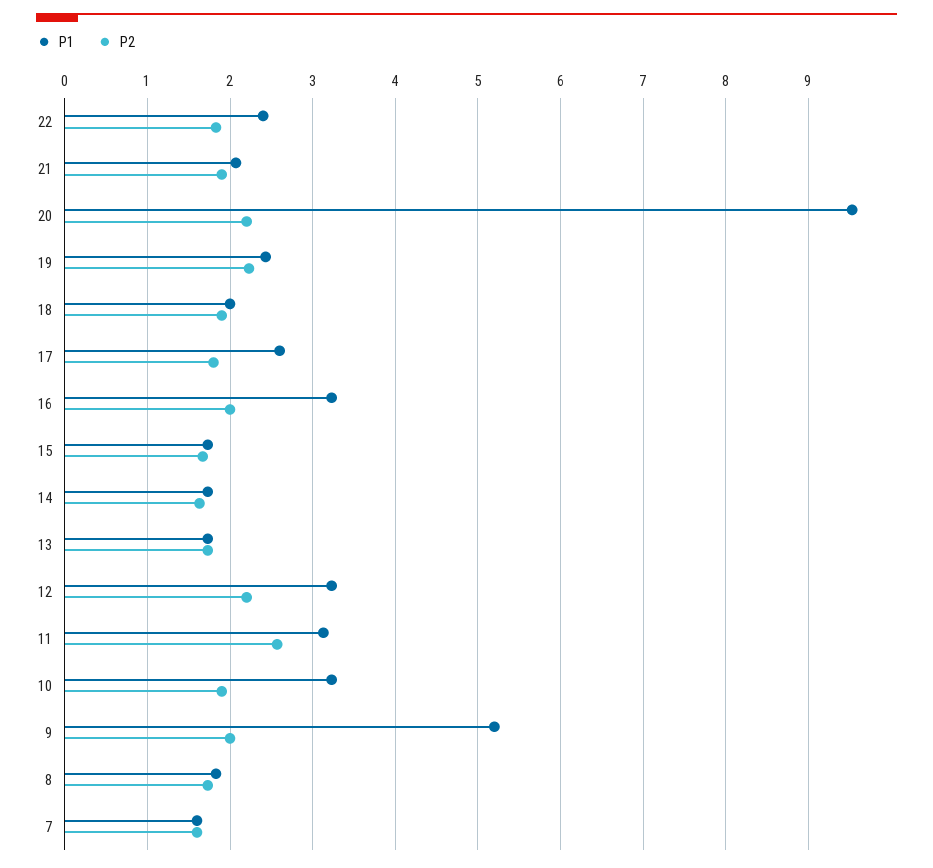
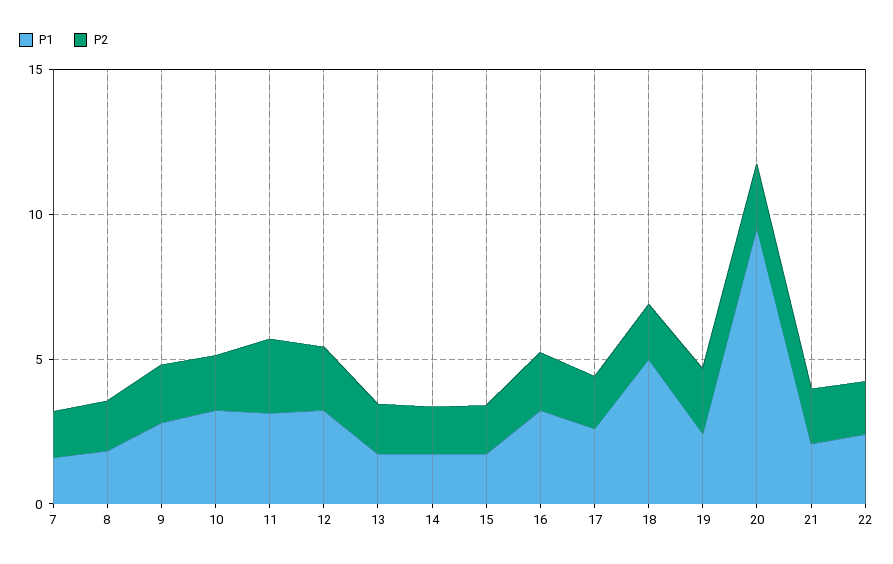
P1, 18: 2 -> 5
P1, 9: 5.2 -> 3

